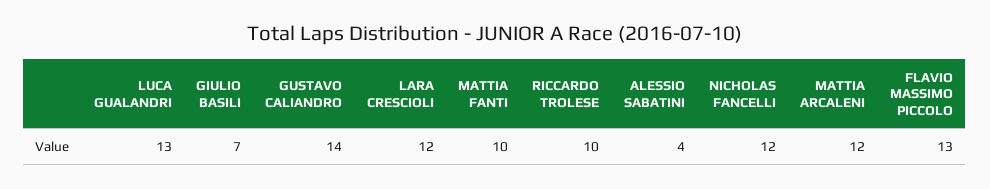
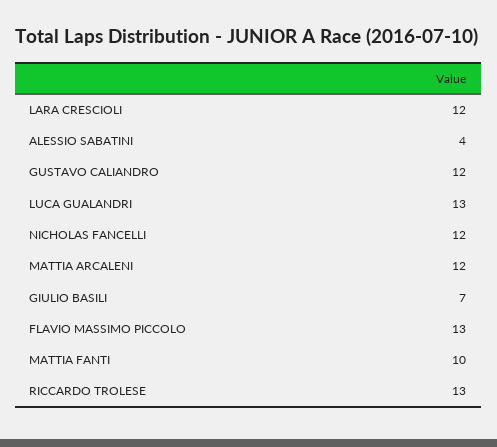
GUSTAVO CALIANDRO: 14 -> 12
RICCARDO TROLESE: 10 -> 13

